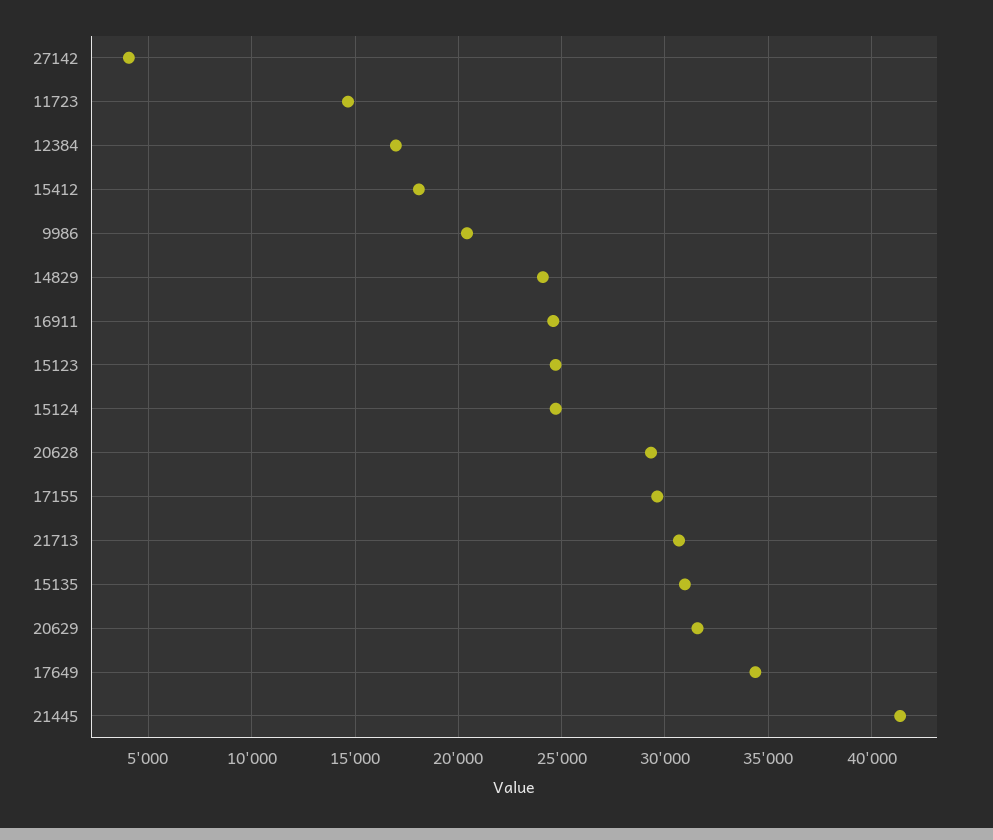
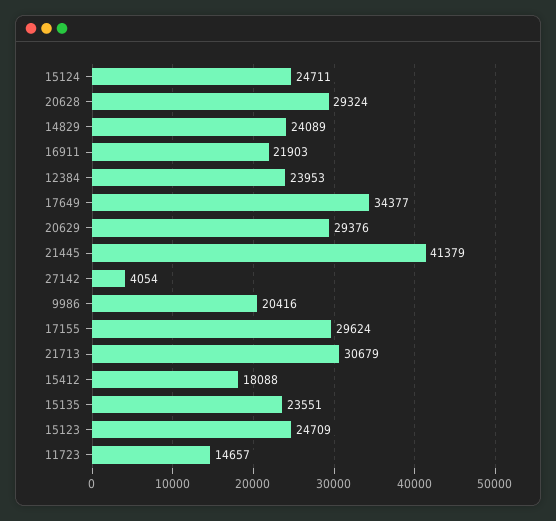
12384: 17000 -> 23953
16911: 24500 -> 21903
15135: 31000 -> 23551
20629: 31500 -> 29376

